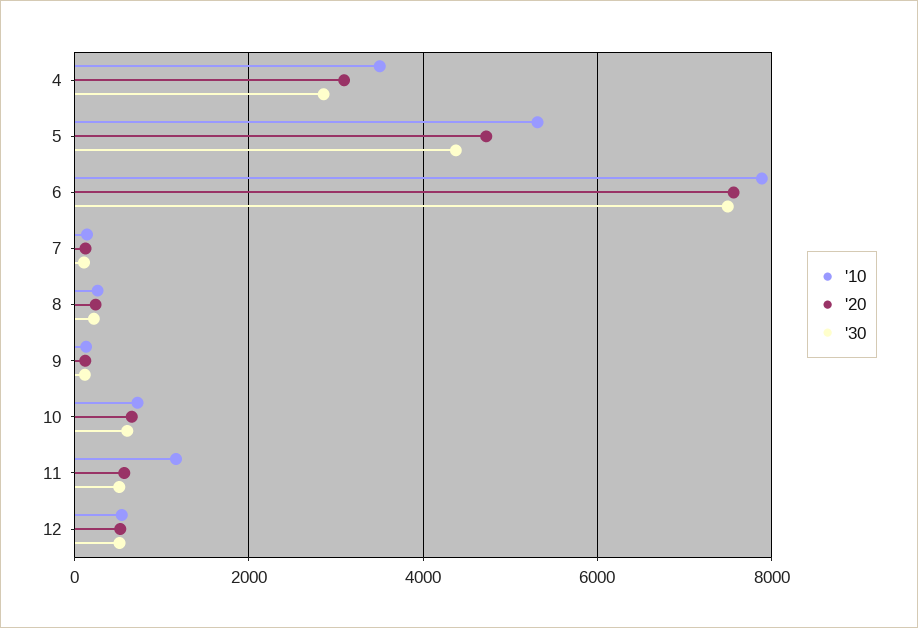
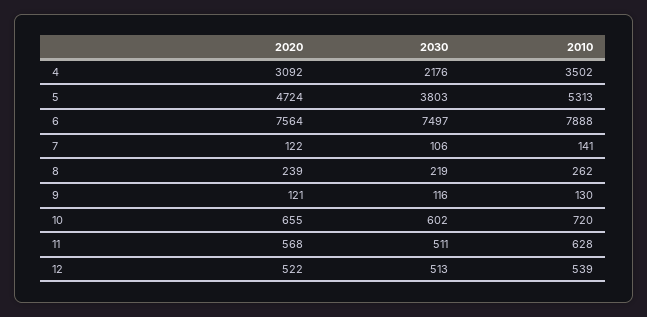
'30, 4: 2800 -> 2176
'30, 5: 4400 -> 3803
'10, 11: 1200 -> 628

